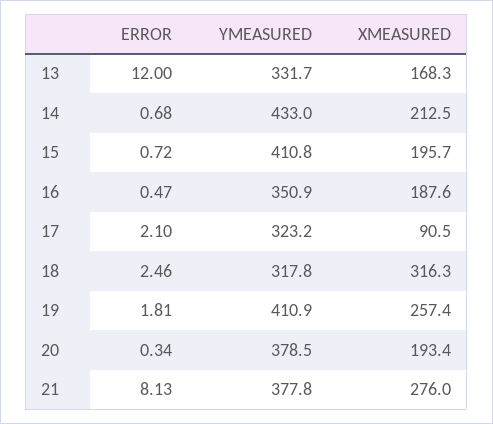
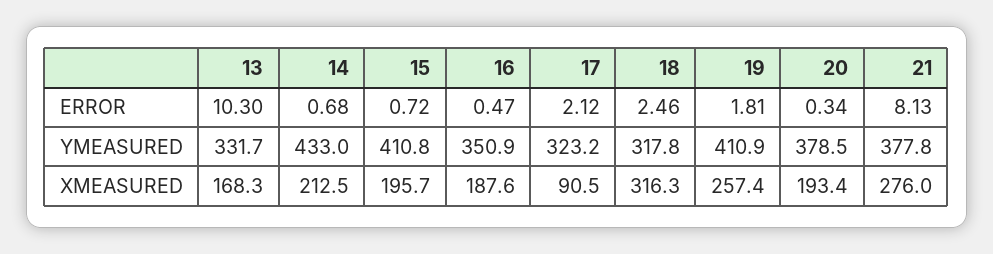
ERROR, 13: 12 -> 10.3
ERROR, 17: 2.1 -> 2.12

